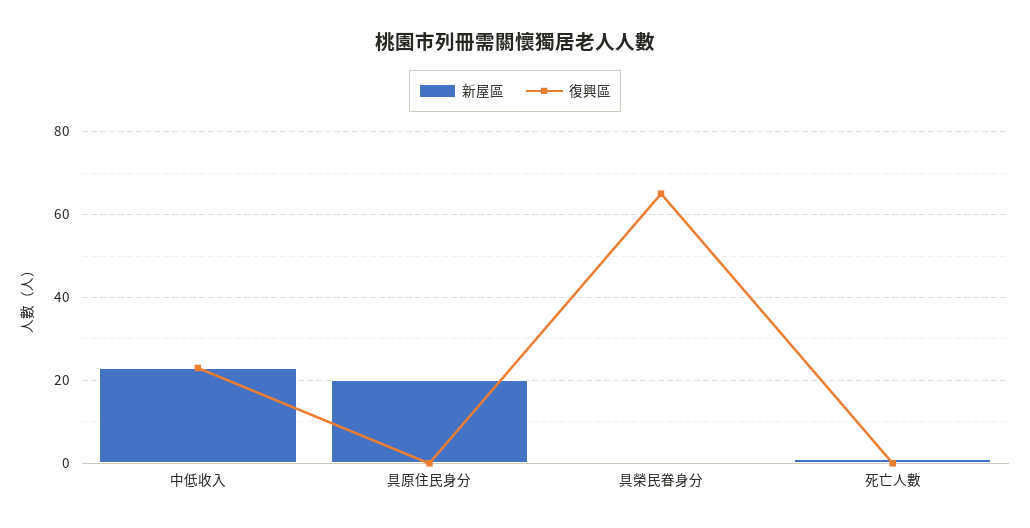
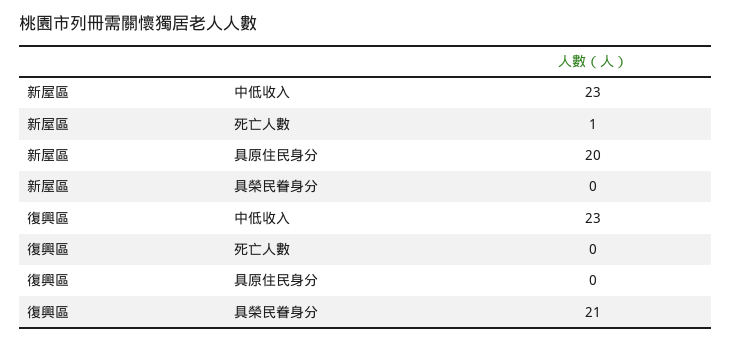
復興區, 具榮民眷身分: 65 -> 21

